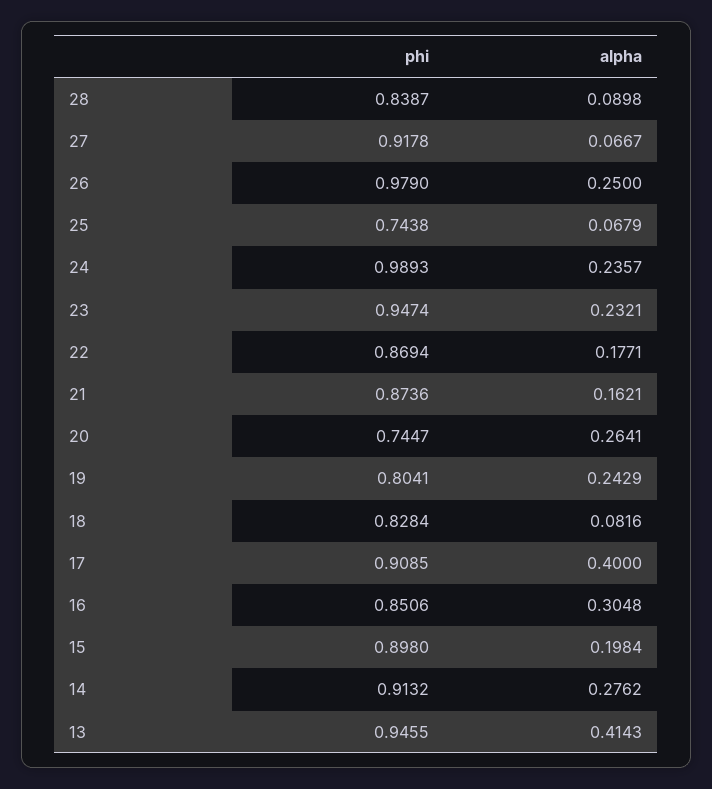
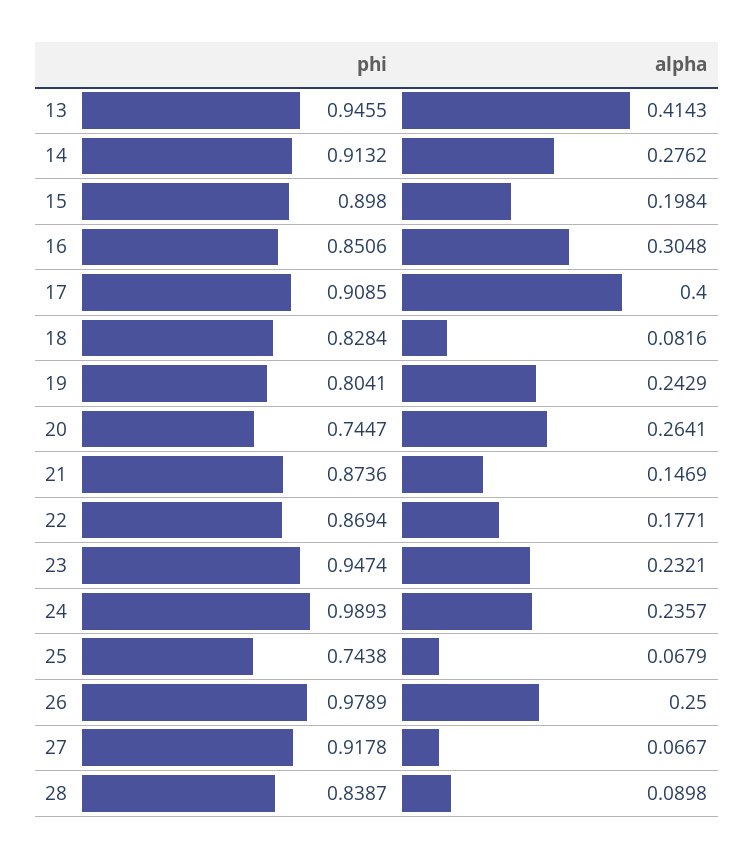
phi, 26: 0.979 -> 0.9789
alpha, 21: 0.1621 -> 0.1469

